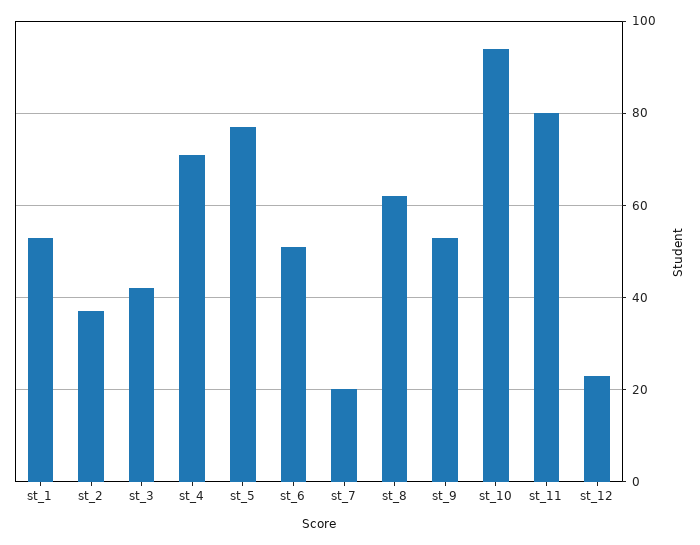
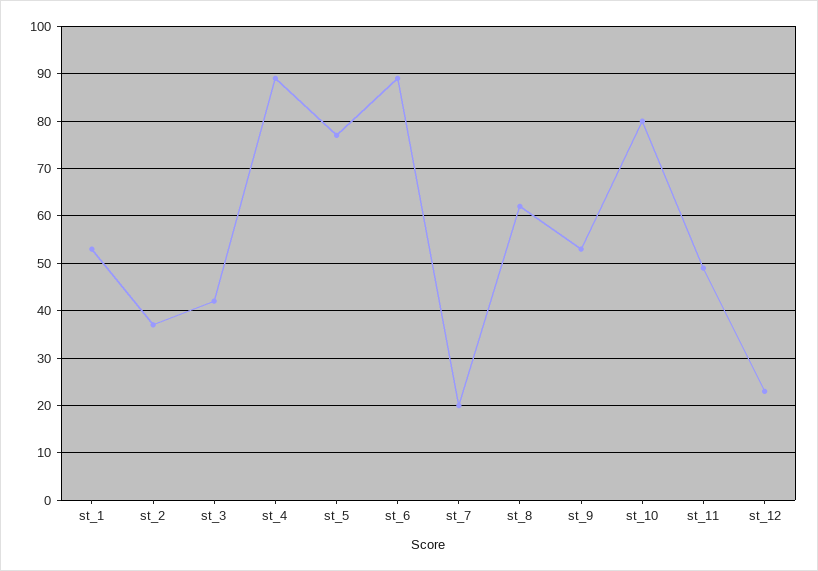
st_4: 70 -> 90
st_6: 50 -> 90
st_10: 95 -> 80
st_11: 80 -> 50

